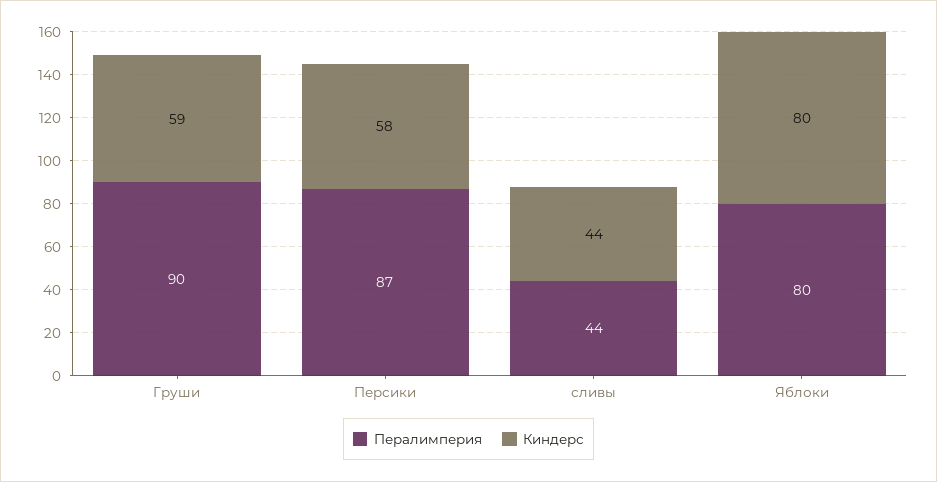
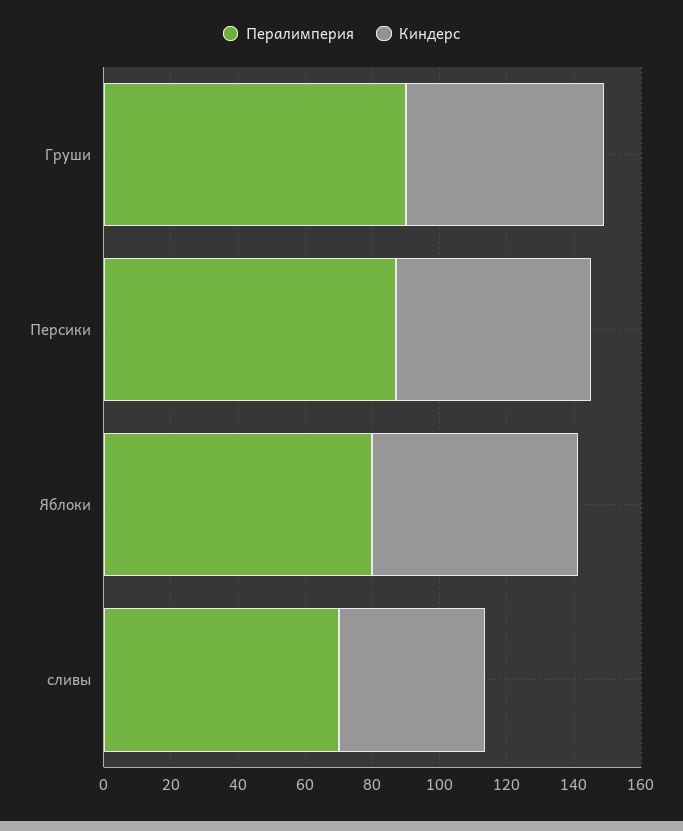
Пералимперия, сливы: 44 -> 70
Киндерс, Яблоки: 80 -> 60

